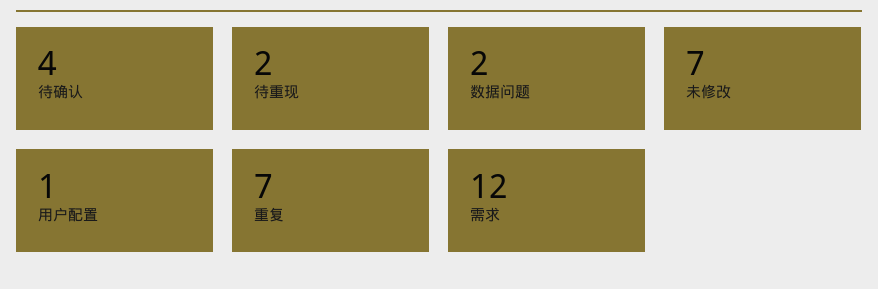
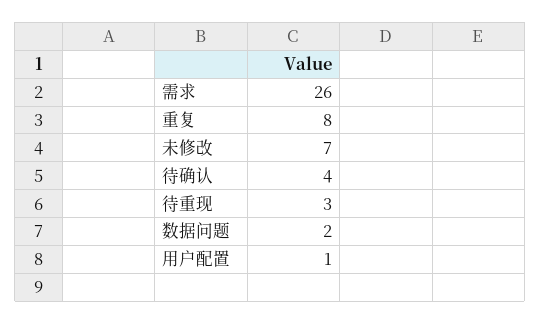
待重现: 2 -> 3
重复: 7 -> 8
需求: 12 -> 26

